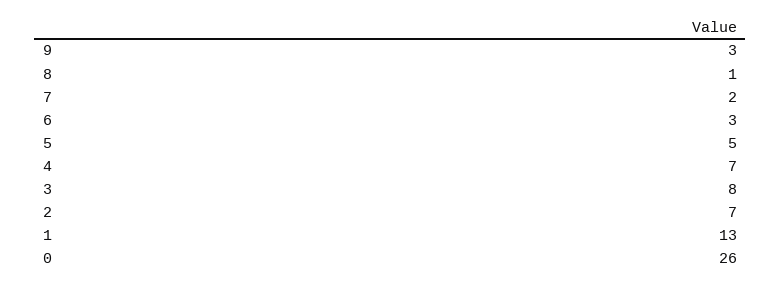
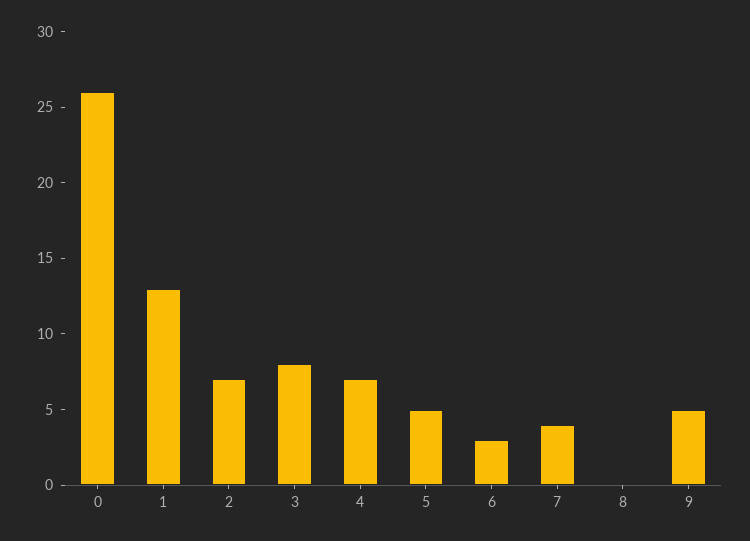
9: 3 -> 5
8: 1 -> 0
7: 2 -> 4

